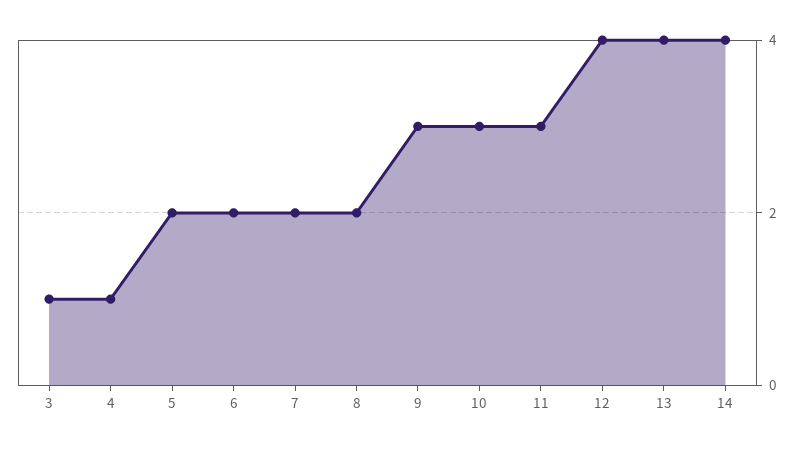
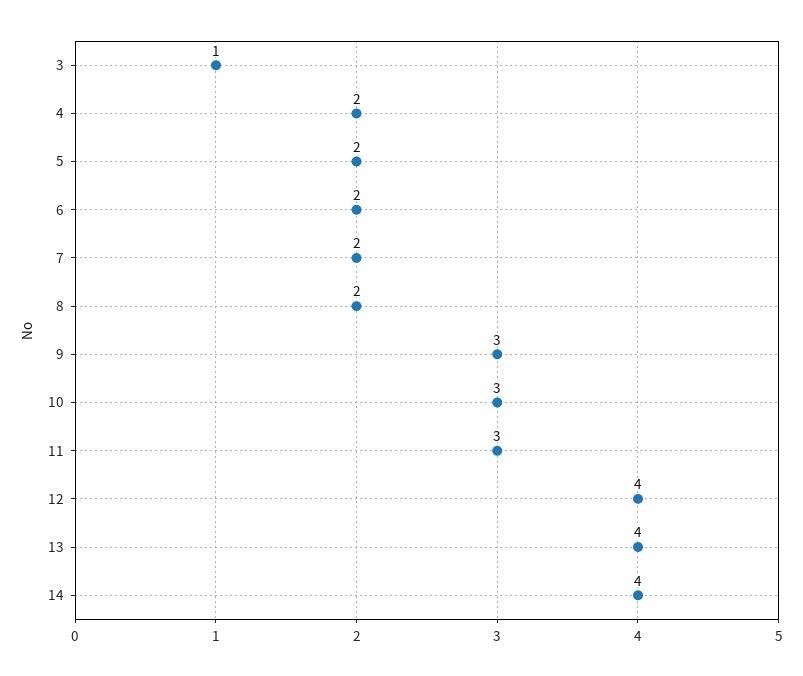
4: 1 -> 2

